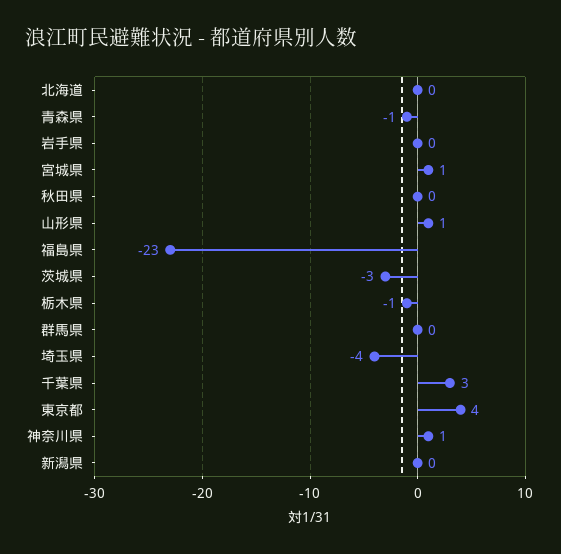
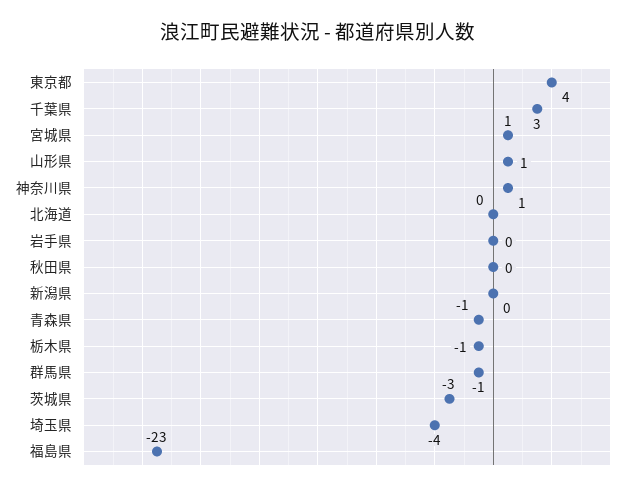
群馬県: 0 -> -1

